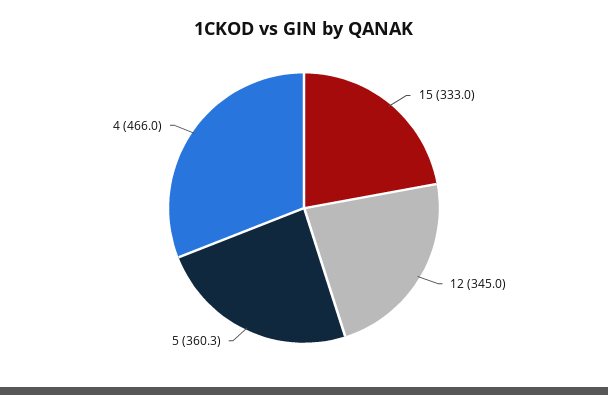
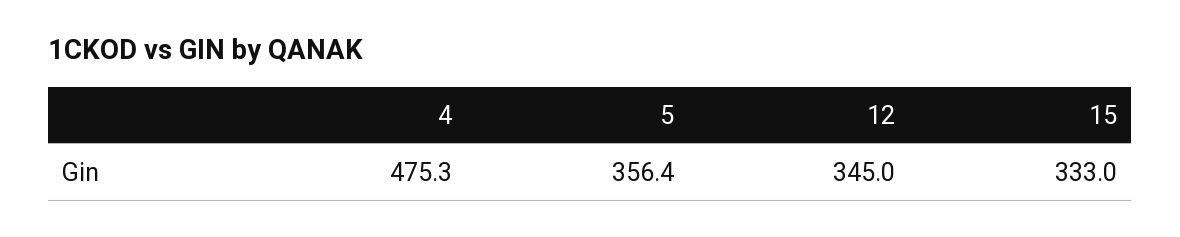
5: 360.3 -> 356.4
4: 466 -> 475.3

